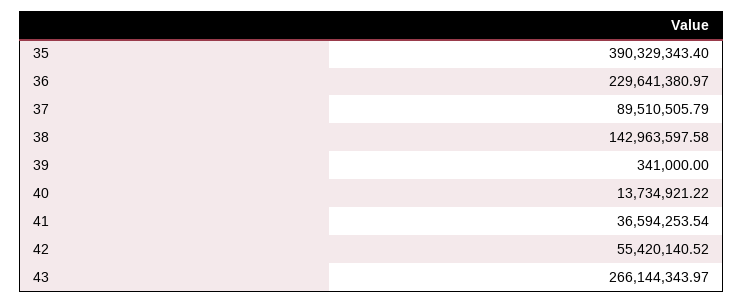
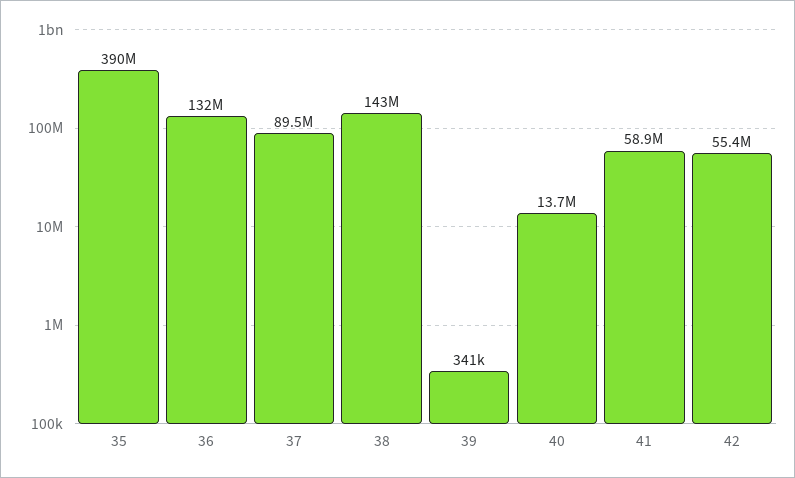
36: 229641380.97 -> 132000000
41: 36594253.54 -> 58900000
43: 266144343.97 -> none

